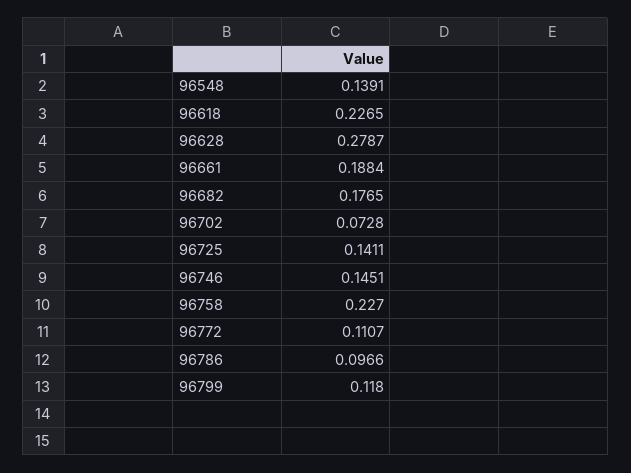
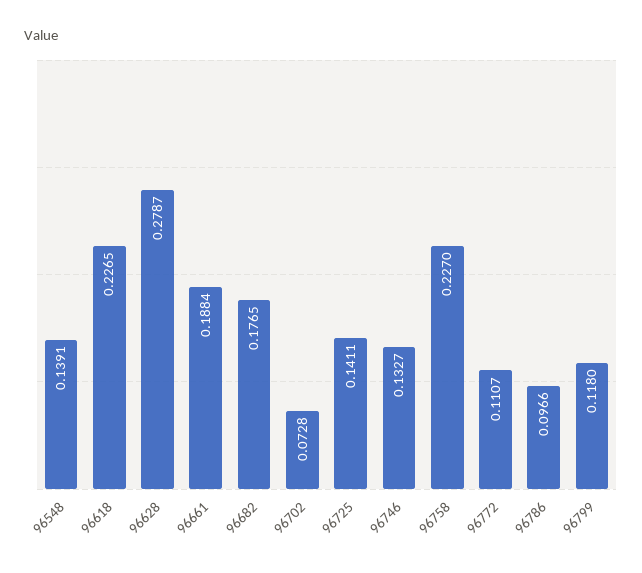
96746: 0.1451 -> 0.1327

